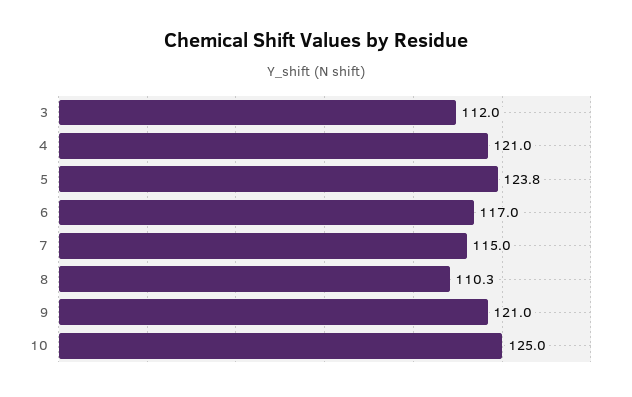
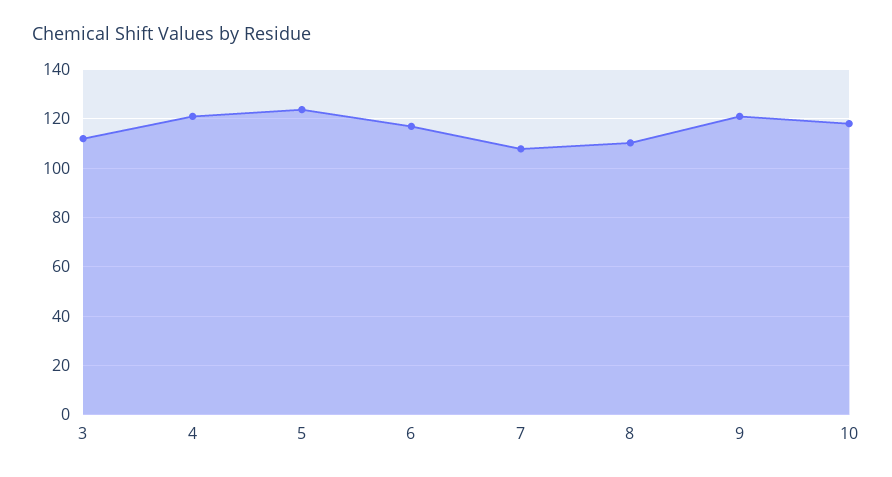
7: 115 -> 107.5
10: 125 -> 117.5

